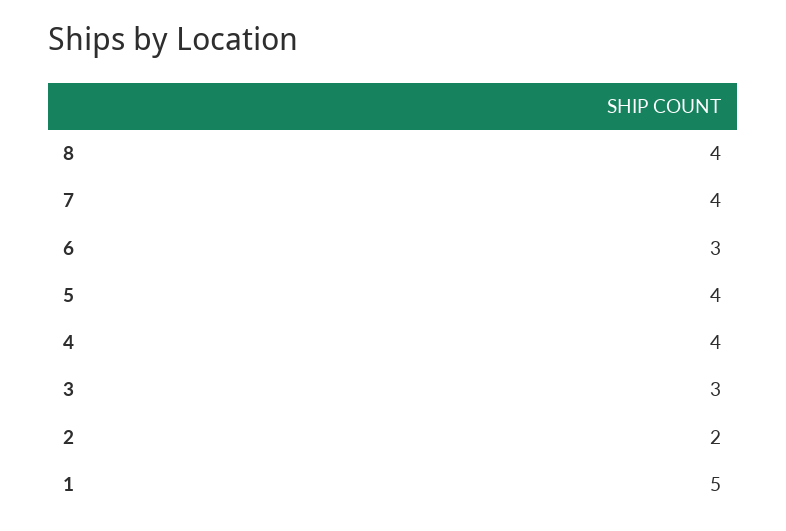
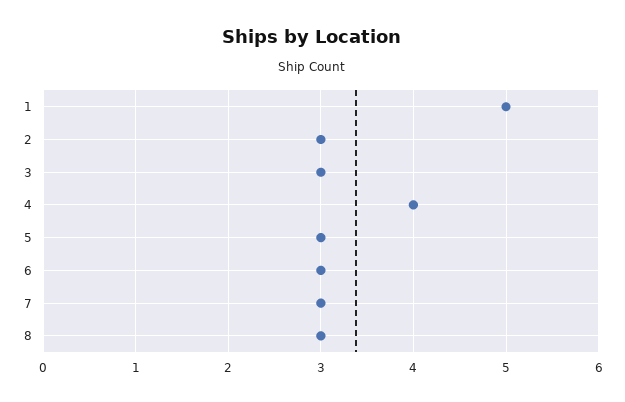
8: 4 -> 3
7: 4 -> 3
5: 4 -> 3
2: 2 -> 3

